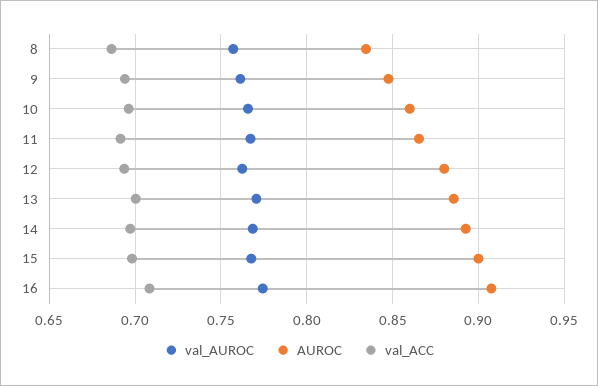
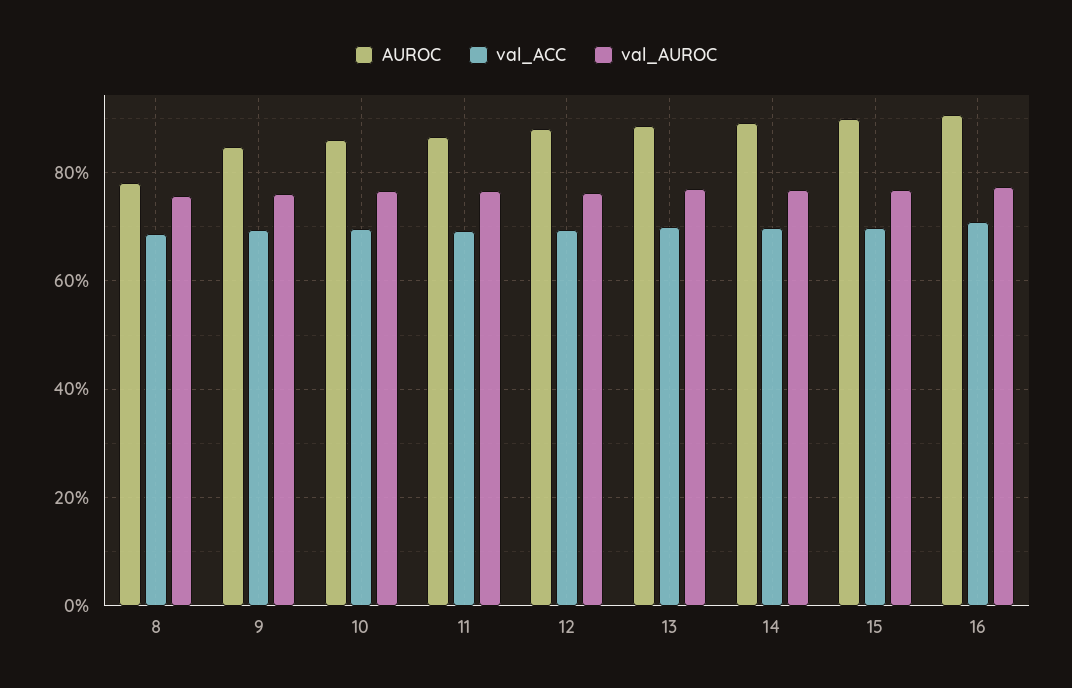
AUROC, 8: 0.835 -> 0.78

